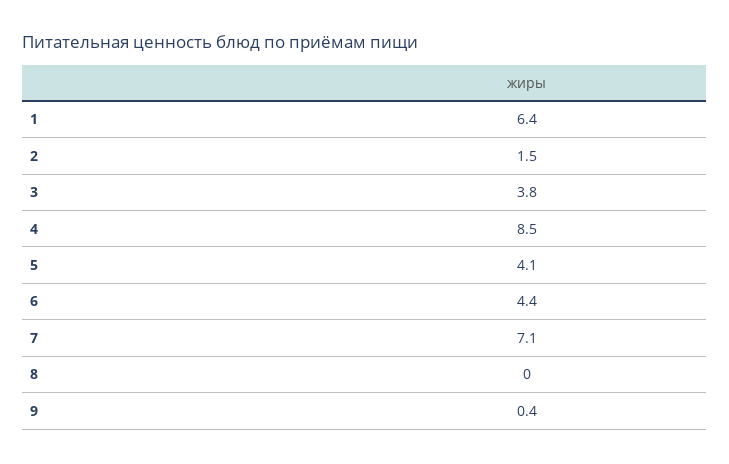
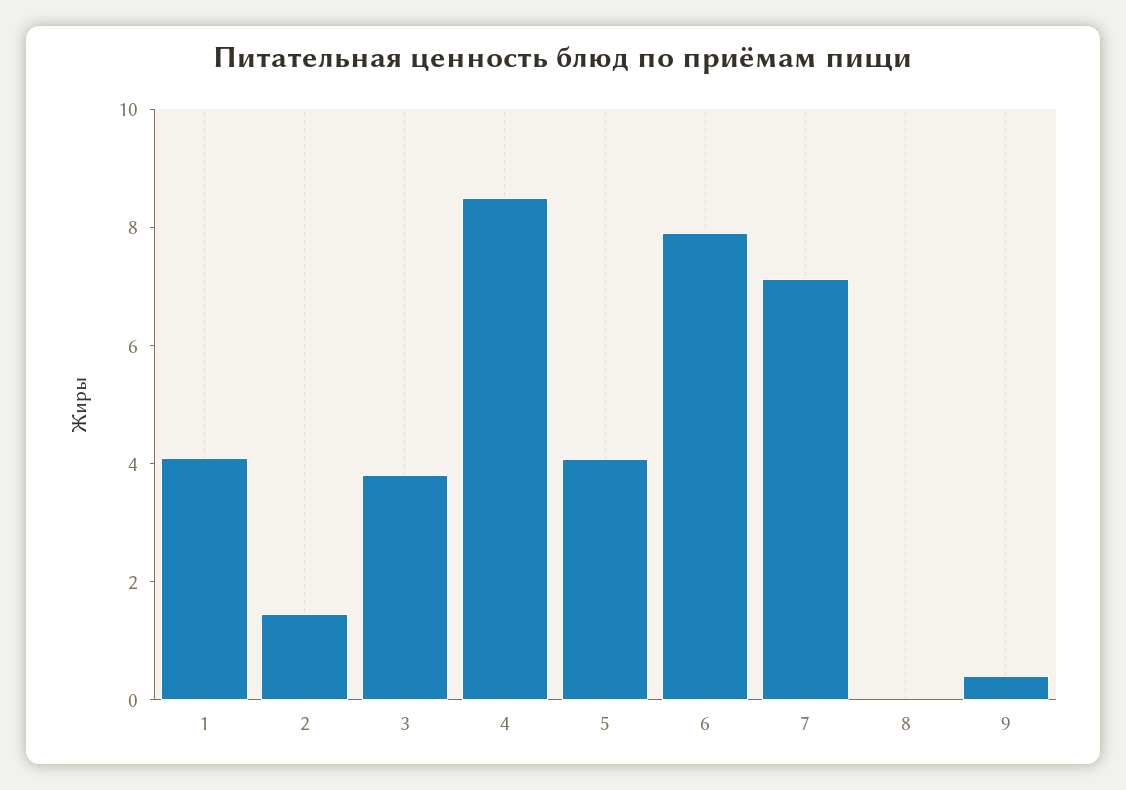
1: 6.4 -> 4
6: 4.4 -> 8

